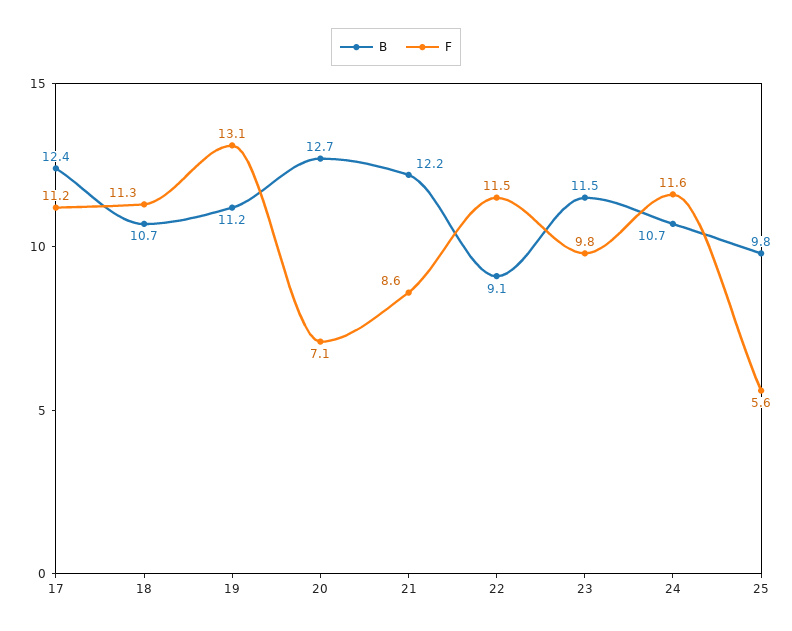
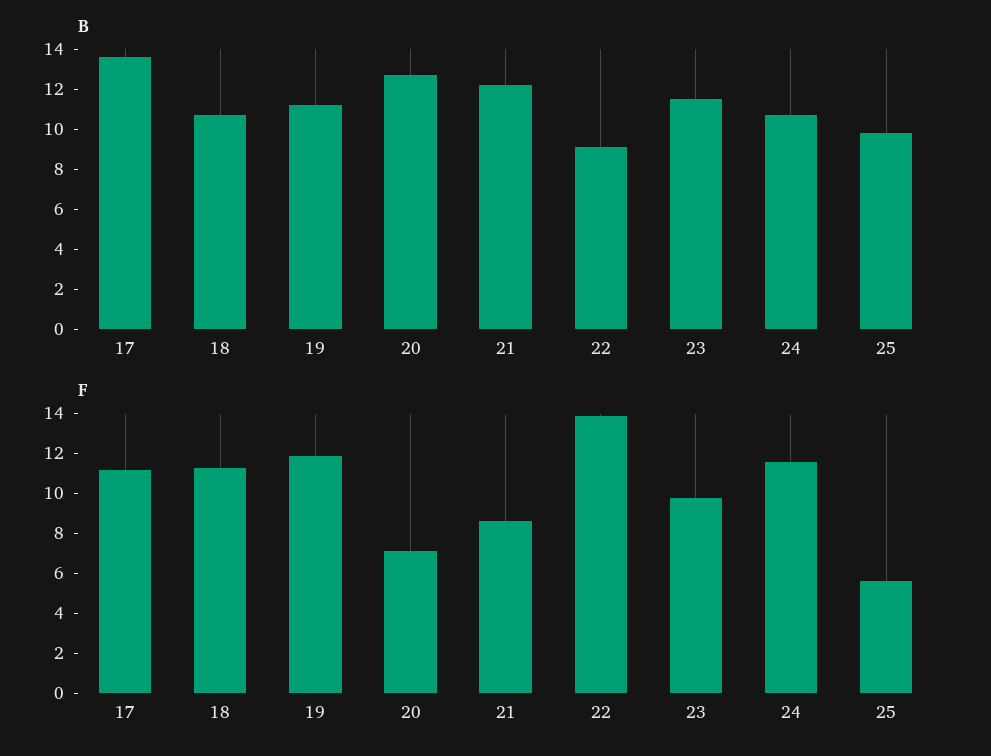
B, 17: 12.4 -> 13.5
F, 19: 13.1 -> 12
F, 22: 11.5 -> 14

